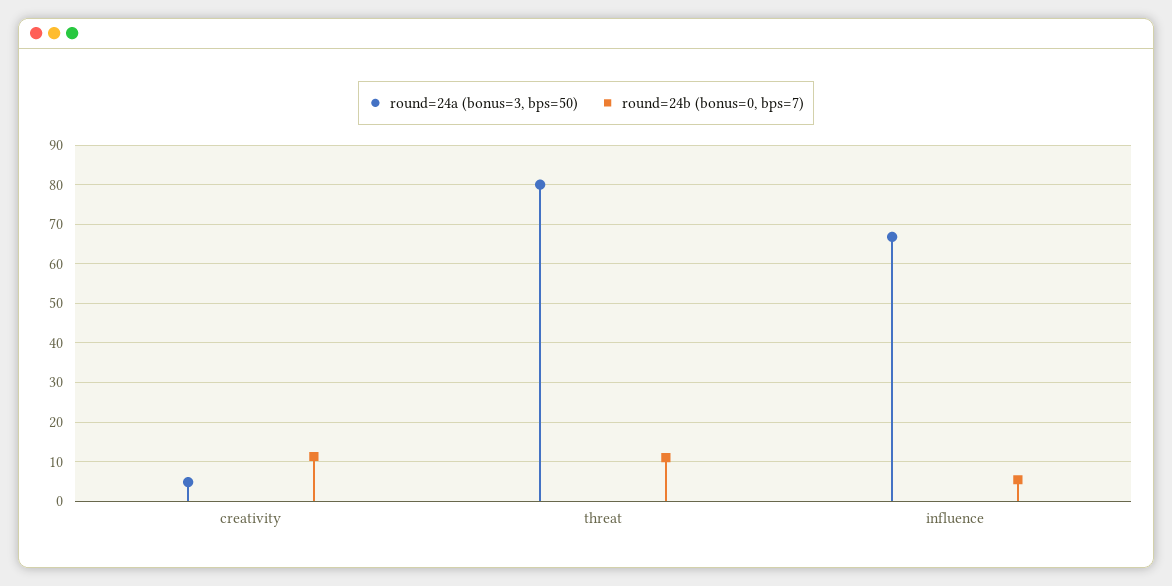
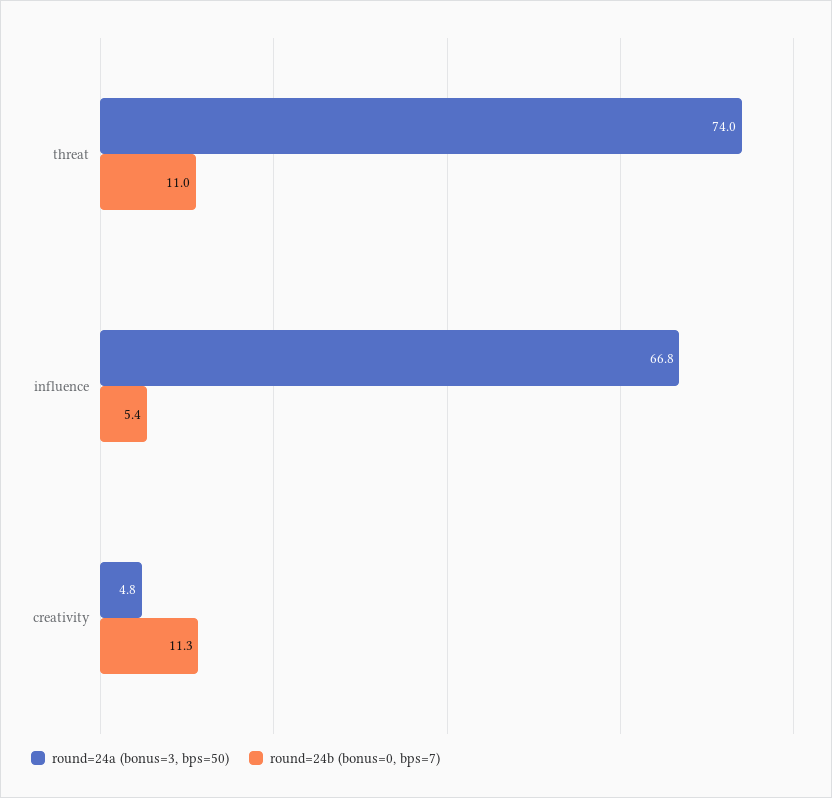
round=24a (bonus=3, bps=50), threat: 80 -> 74

